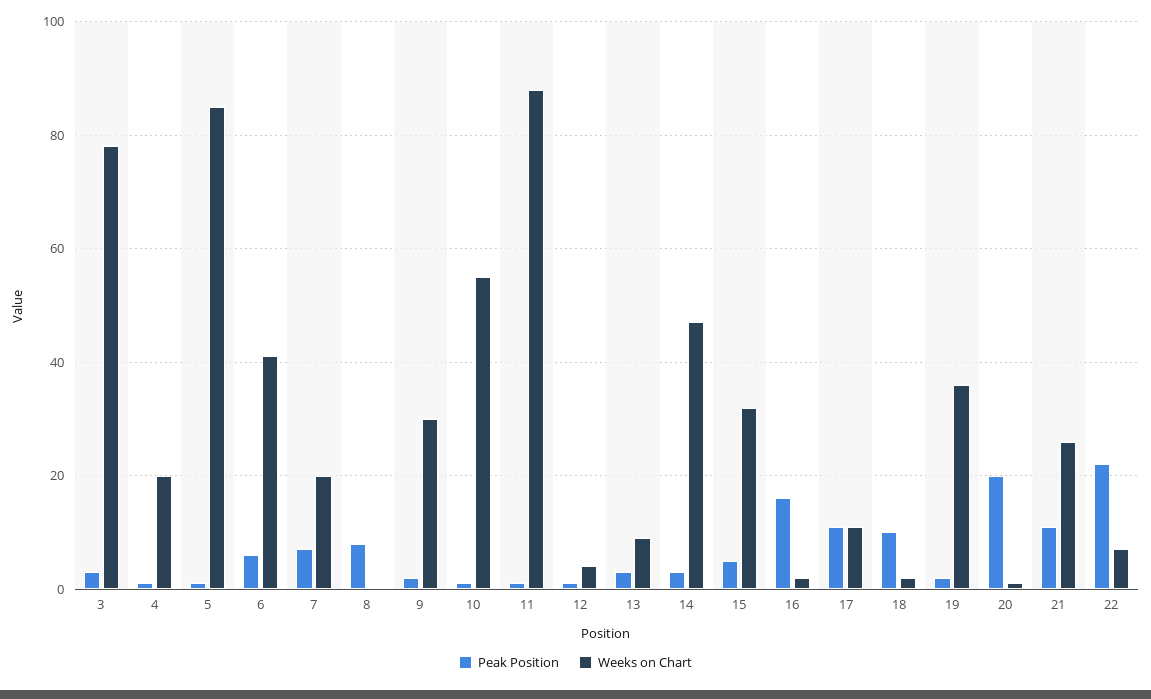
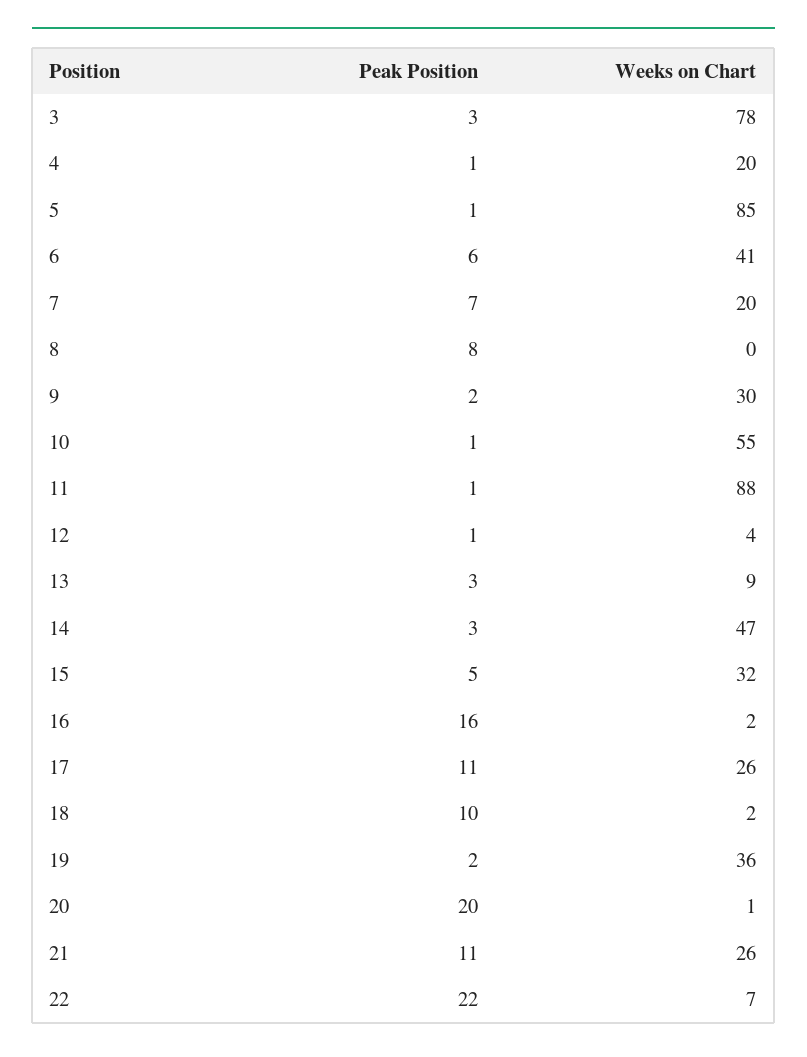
Weeks on Chart, 17: 10 -> 26

